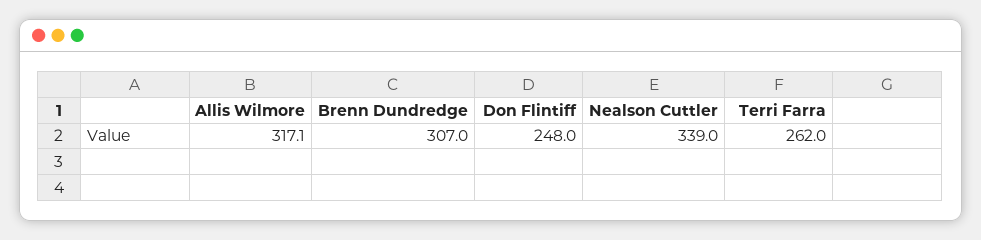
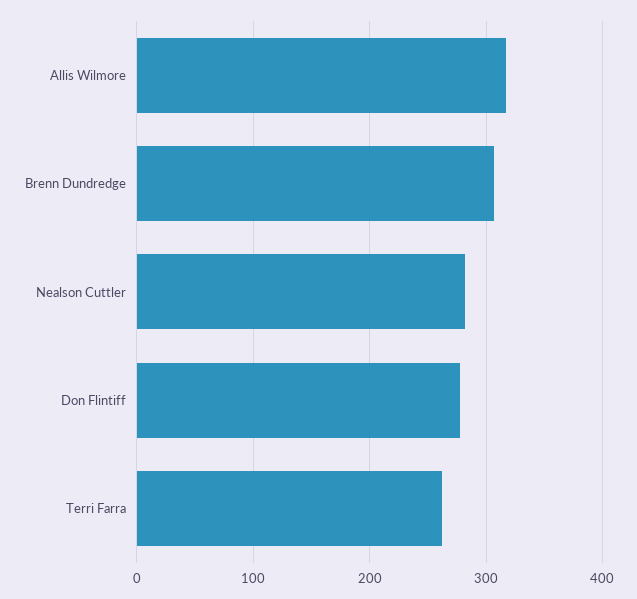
Don Flintiff: 248 -> 280
Nealson Cuttler: 339 -> 280

